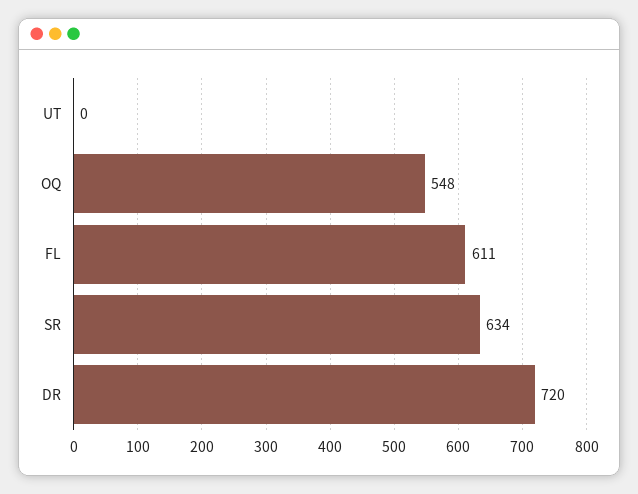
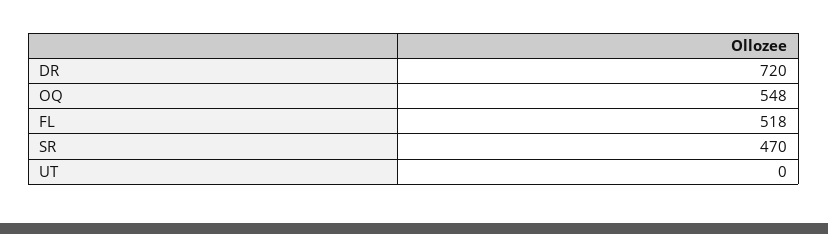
FL: 611 -> 518
SR: 634 -> 470

